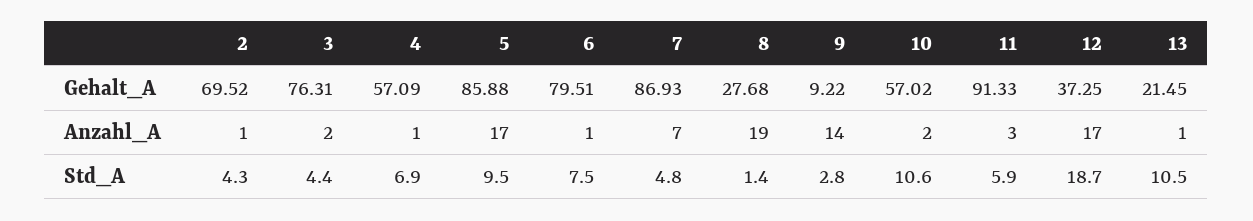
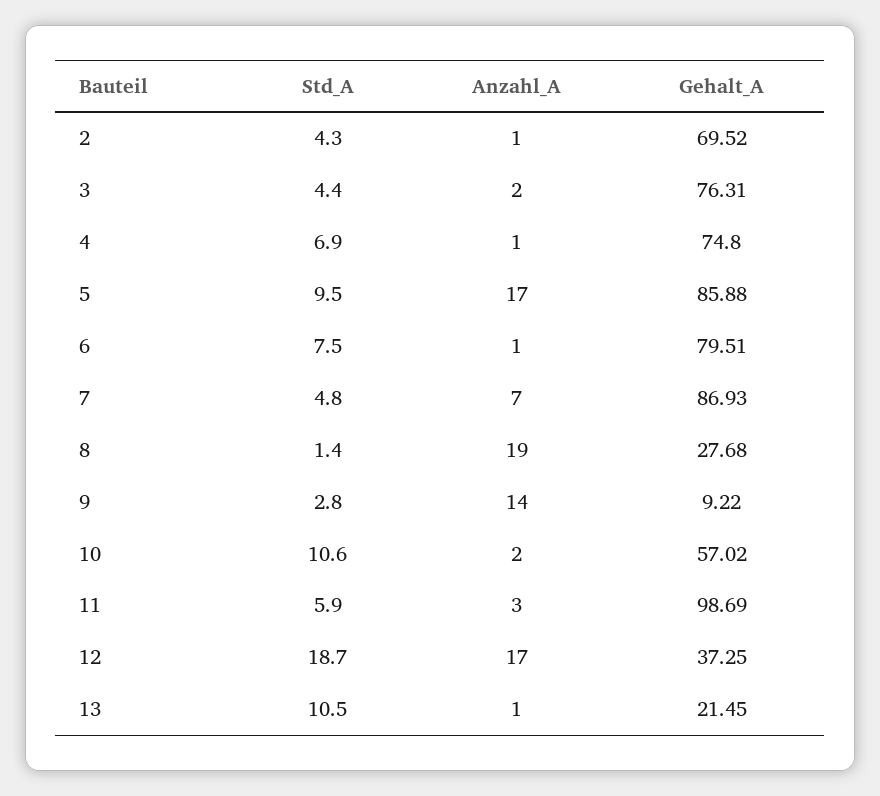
4, Gehalt_A: 57.09 -> 74.8
11, Gehalt_A: 91.33 -> 98.69

